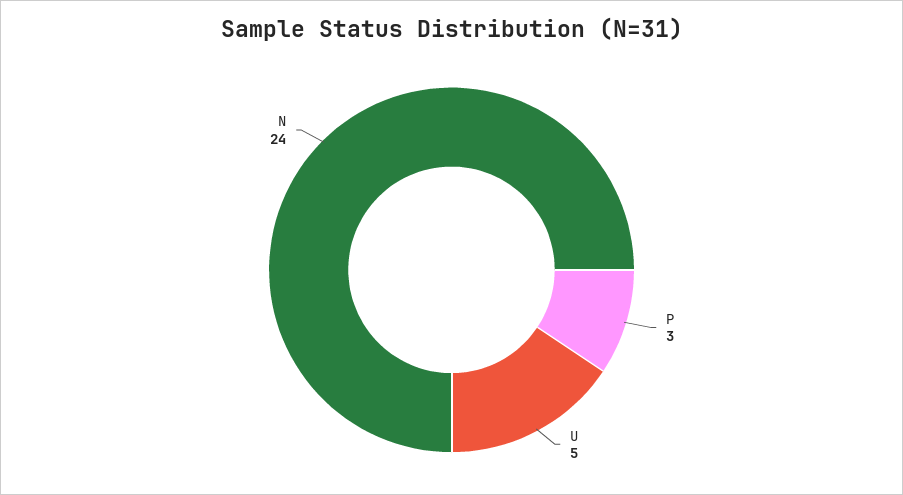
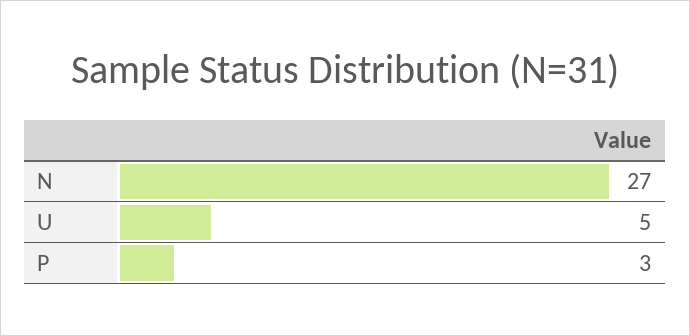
N: 24 -> 27

